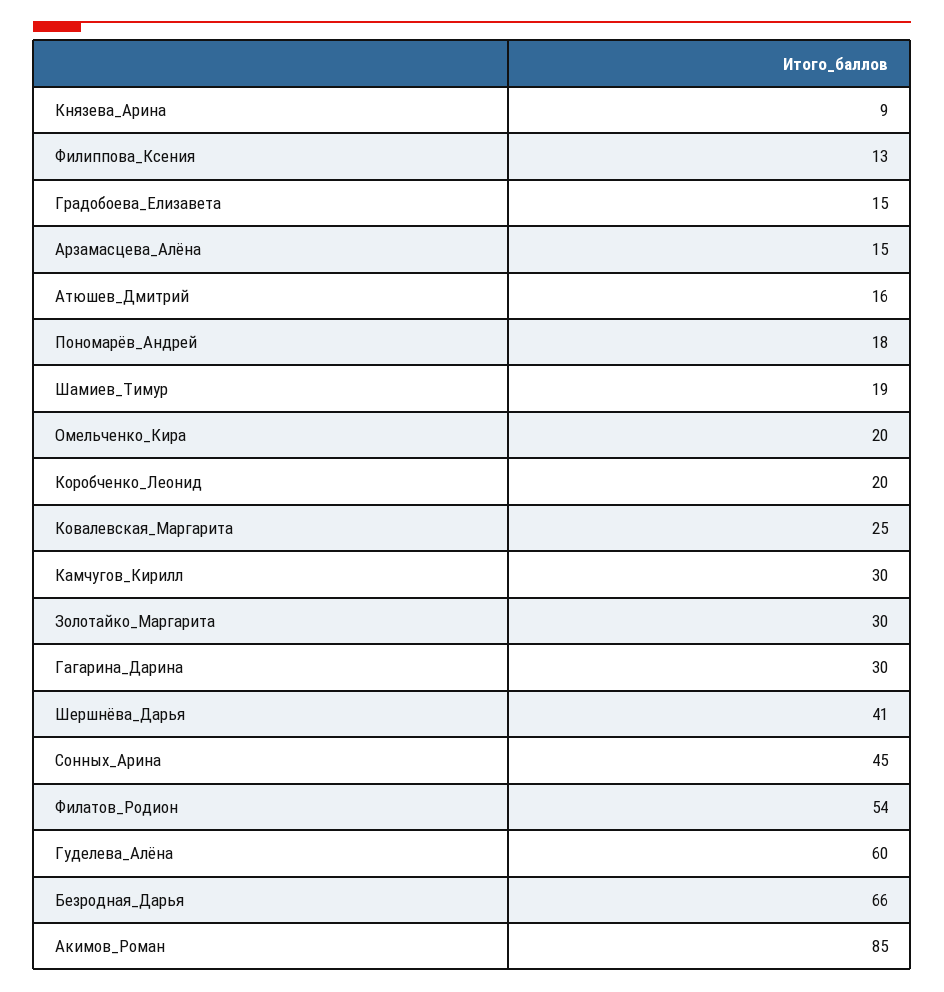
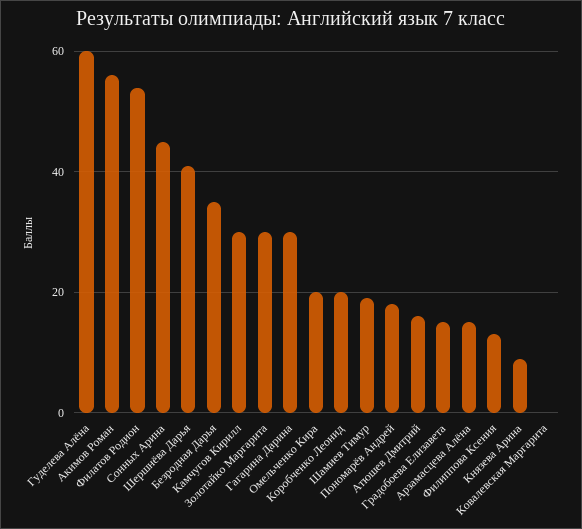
Ковалевская_Маргарита: 25 -> 0
Безродная_Дарья: 66 -> 35
Акимов_Роман: 85 -> 55

